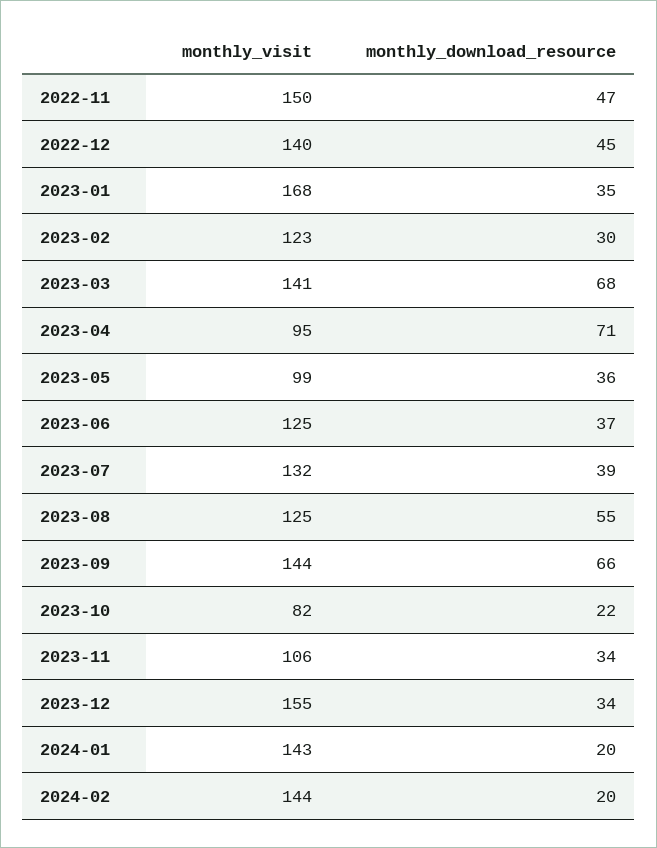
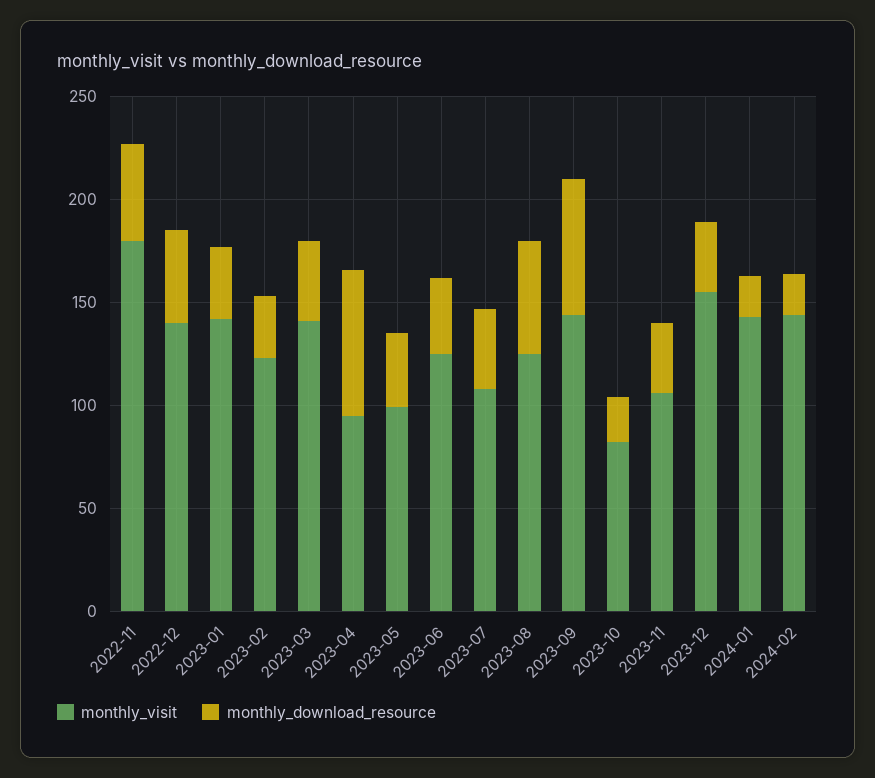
monthly_visit, 2022-11: 150 -> 180
monthly_visit, 2023-01: 168 -> 140
monthly_download_resource, 2023-03: 68 -> 40
monthly_visit, 2023-07: 132 -> 110

